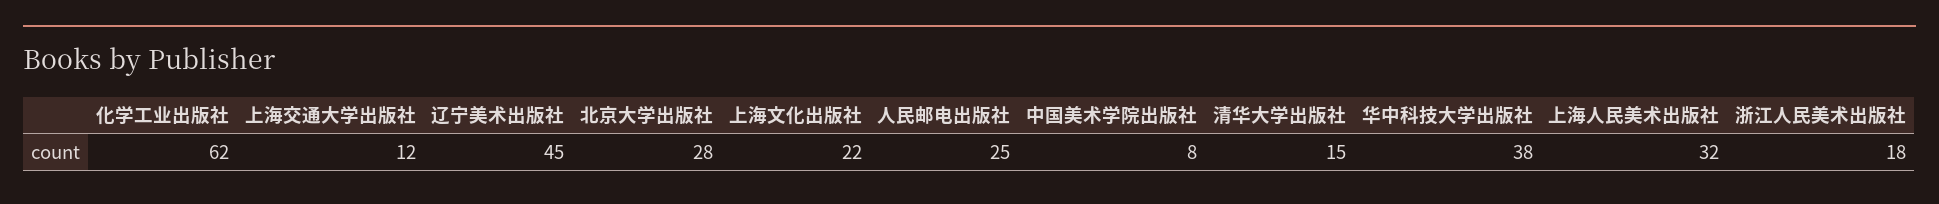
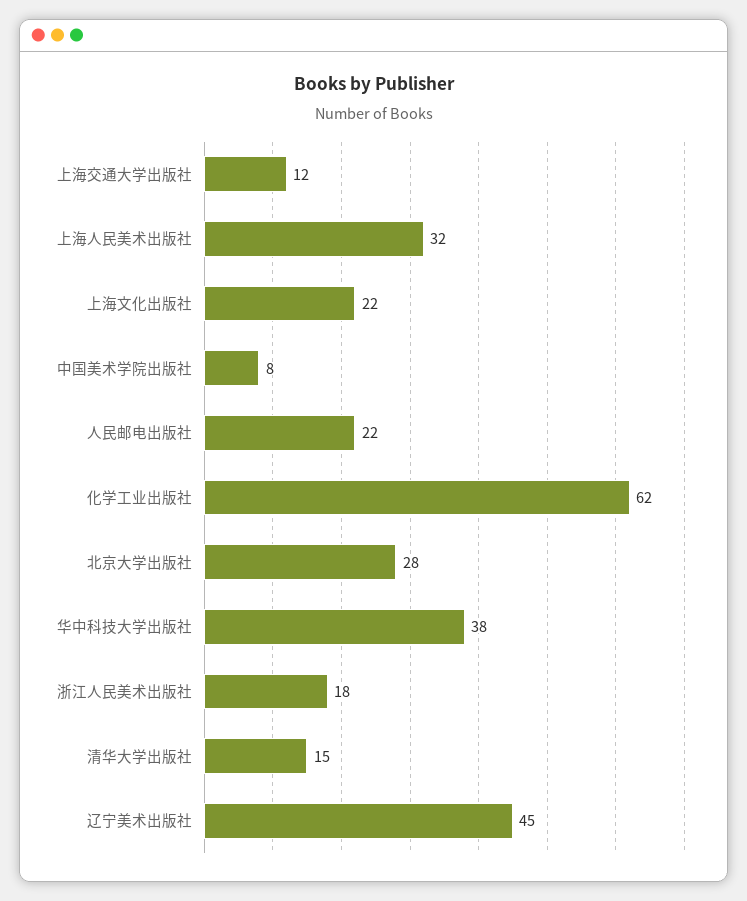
人民邮电出版社: 25 -> 22

